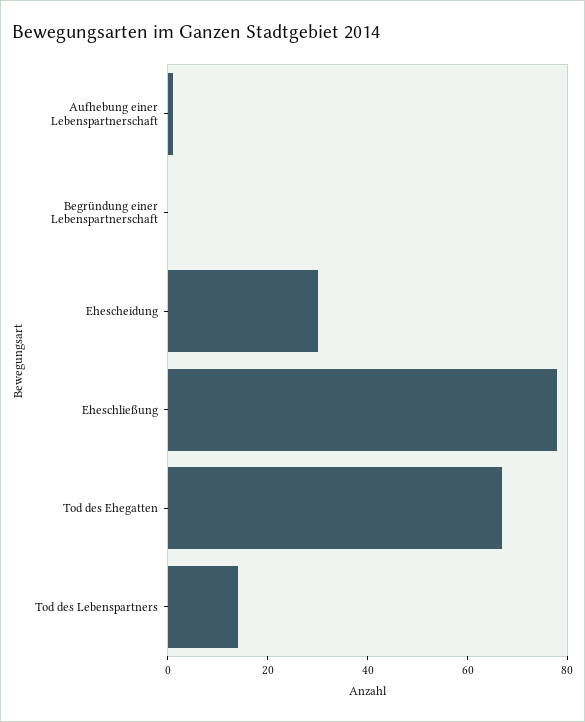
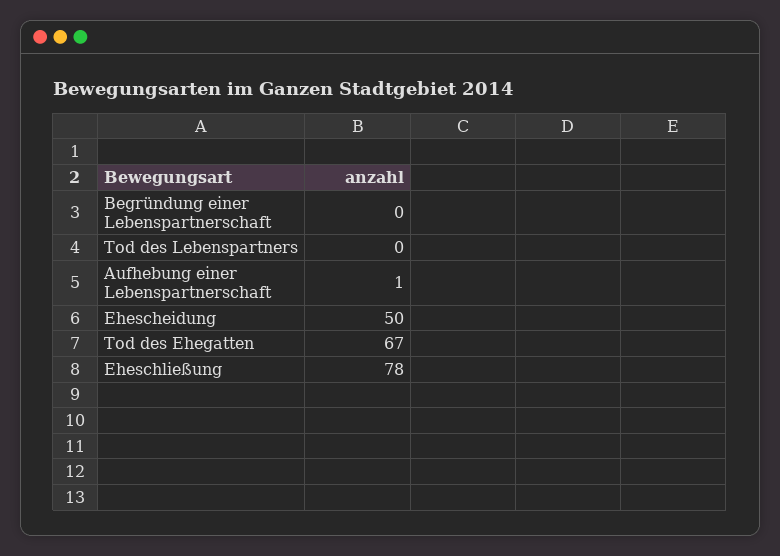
Ehescheidung: 30 -> 50
Tod des Lebenspartners: 15 -> 0

